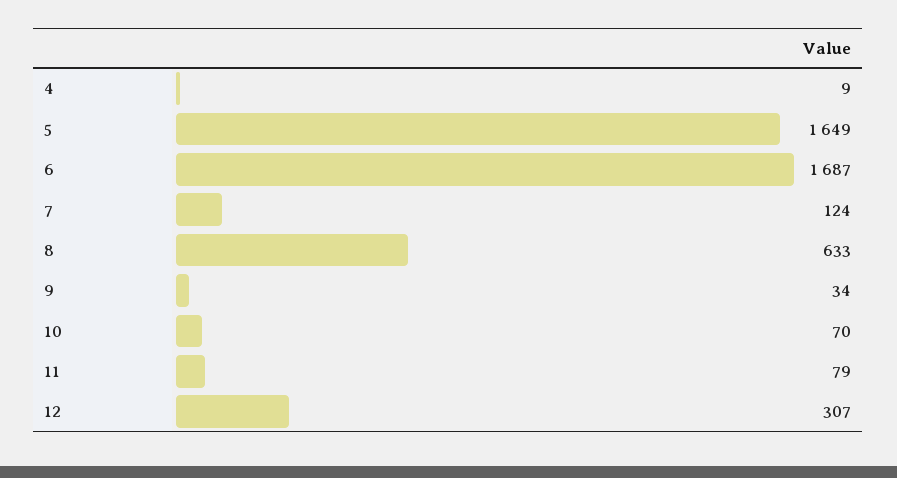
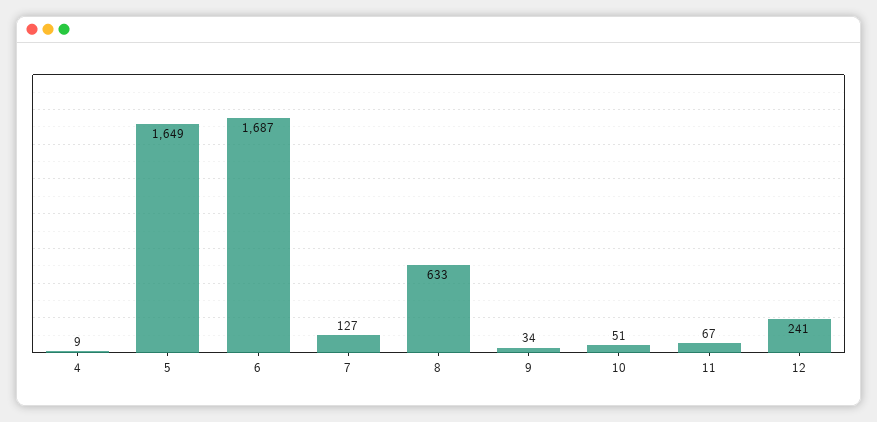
7: 124 -> 127
10: 70 -> 51
11: 79 -> 67
12: 307 -> 241

